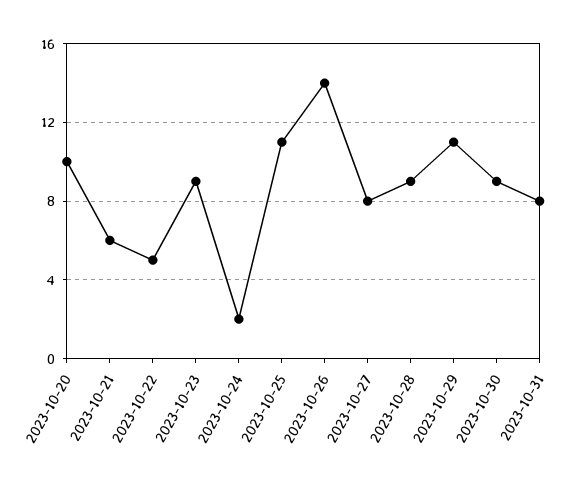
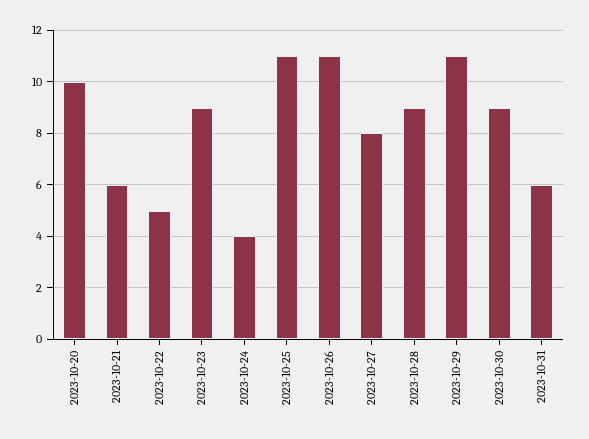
2023-10-24: 2 -> 4
2023-10-26: 14 -> 11
2023-10-31: 8 -> 6

